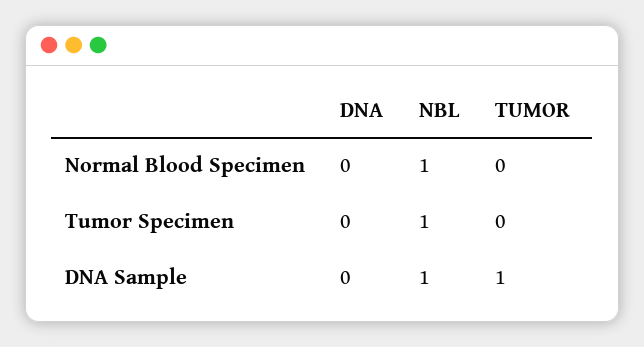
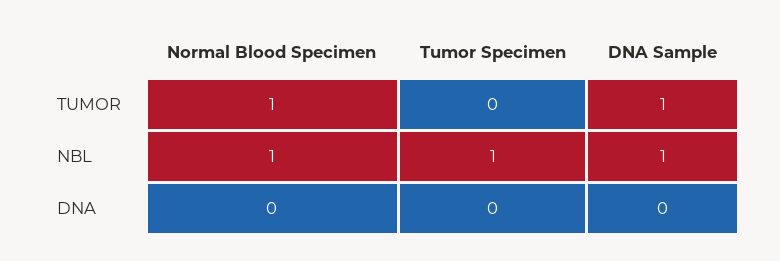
TUMOR, Normal Blood Specimen: 0 -> 1

